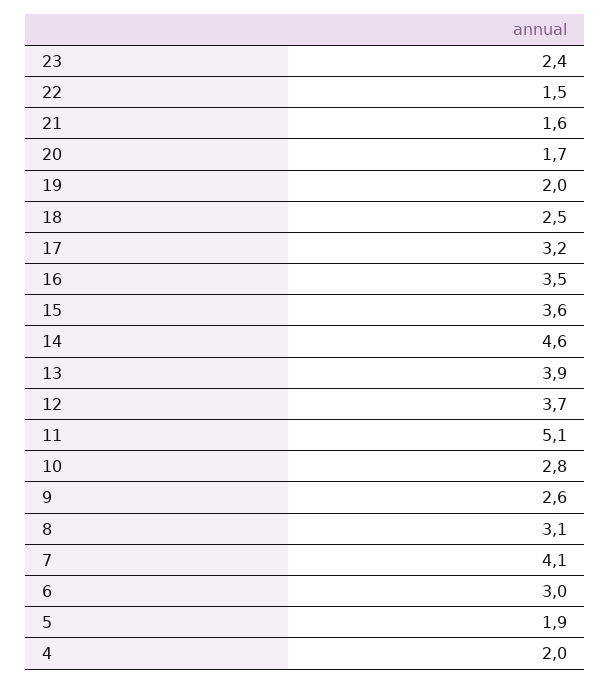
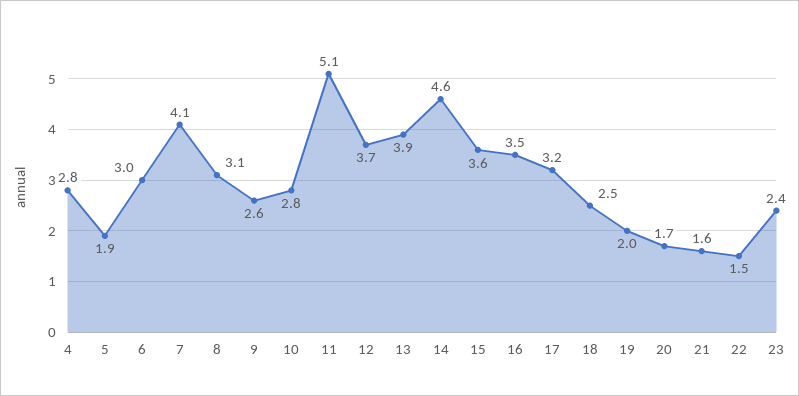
4: 2 -> 2.8

